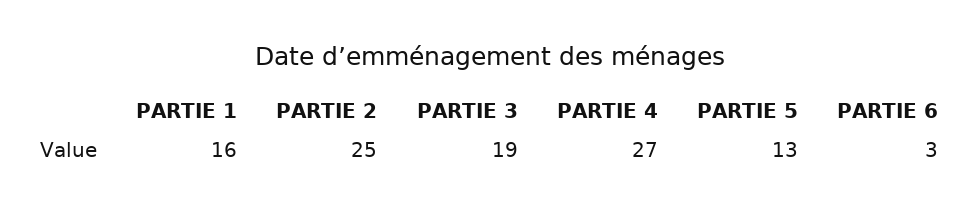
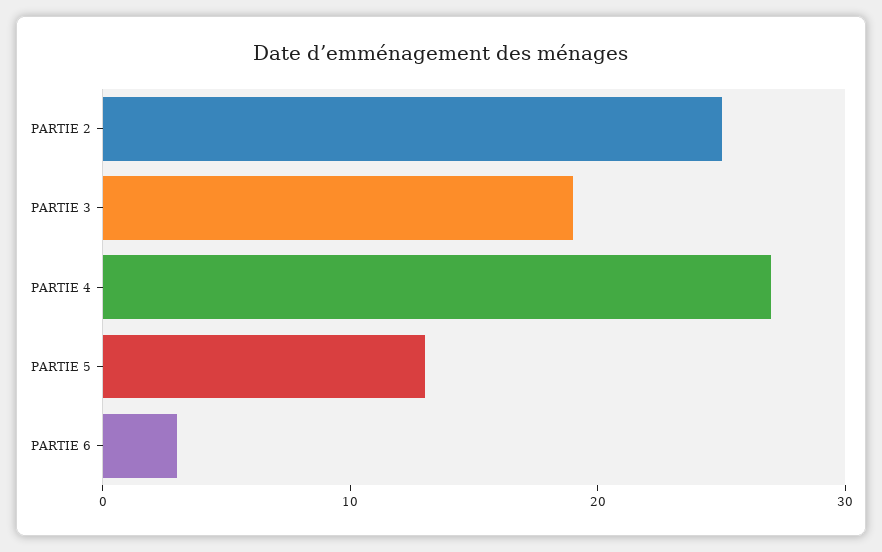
PARTIE 1: 16 -> none

